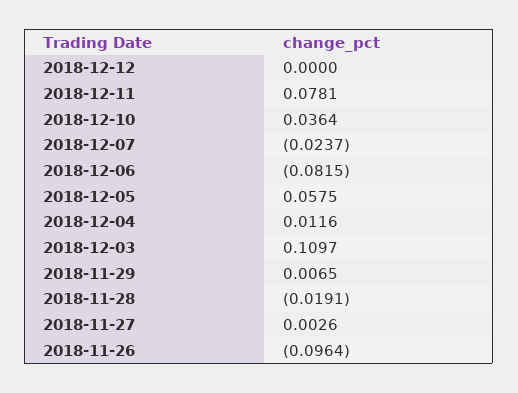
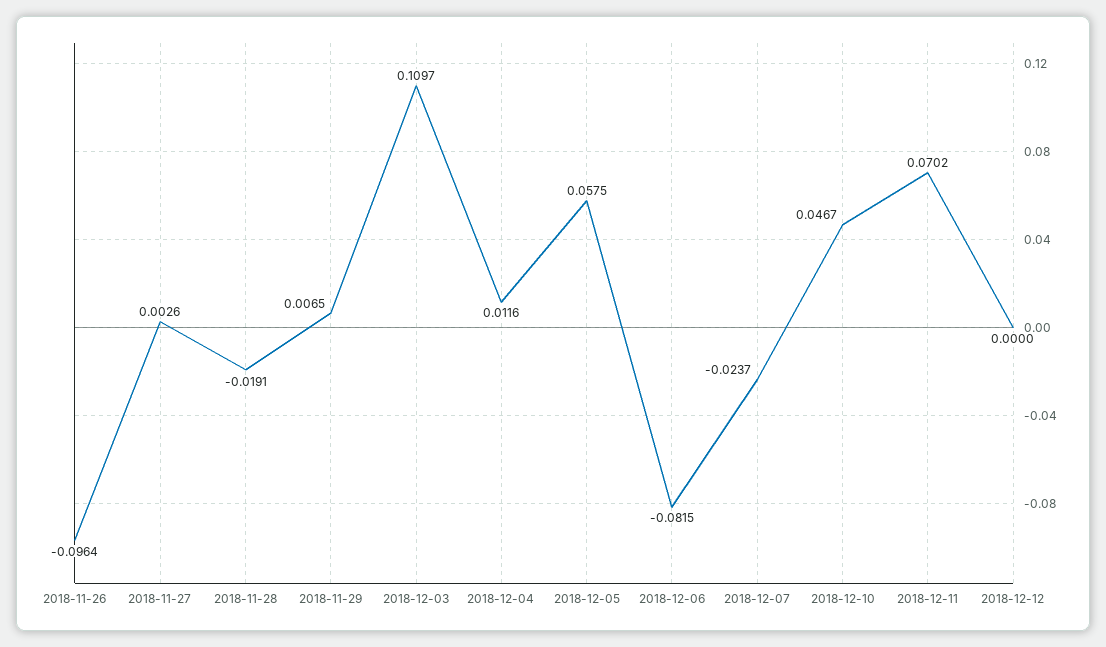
2018-12-11: 0.0781 -> 0.0702
2018-12-10: 0.0364 -> 0.0467

